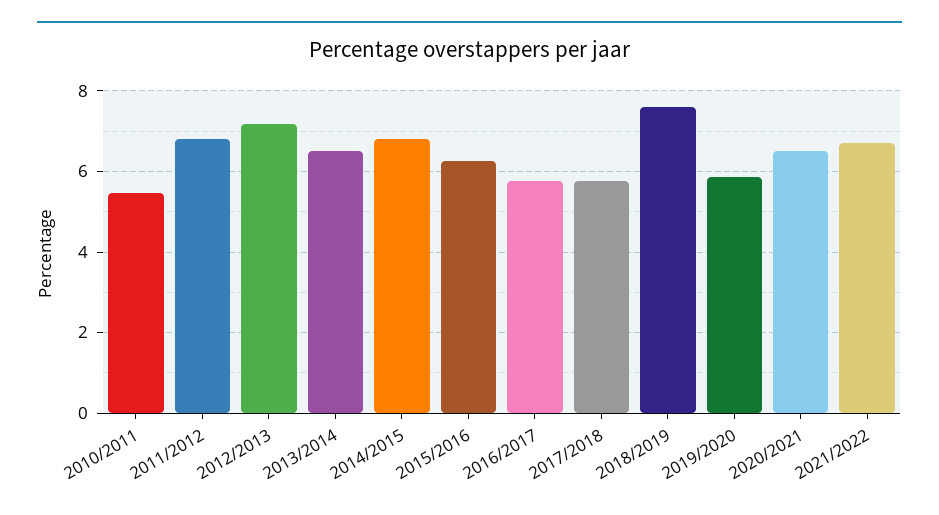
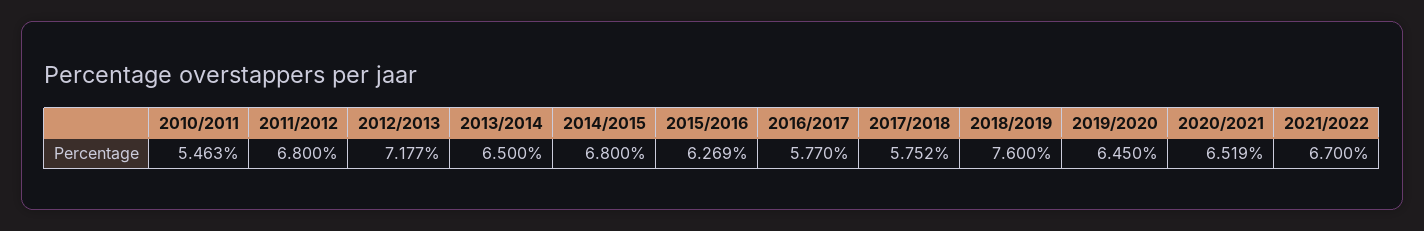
2019/2020: 5.8 -> 6.45

